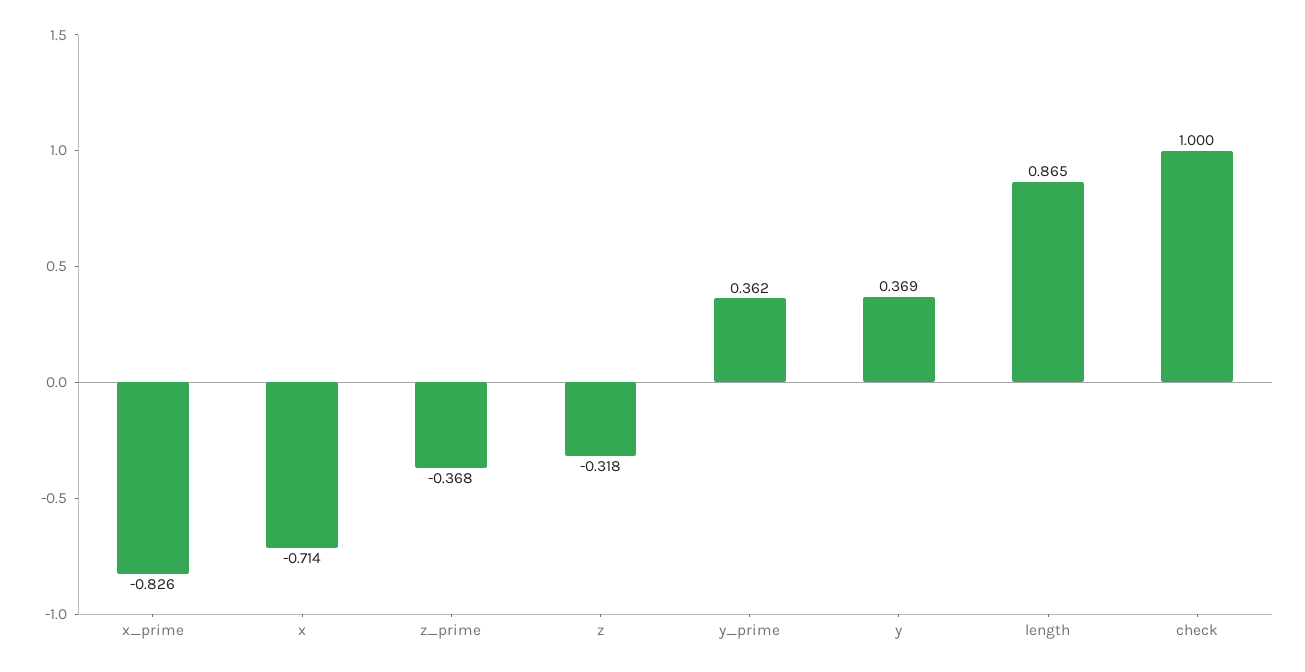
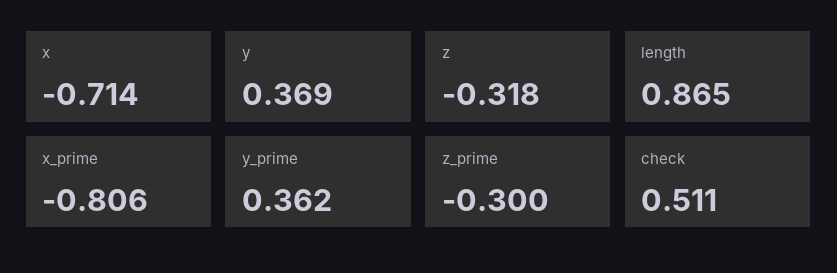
x_prime: -0.826 -> -0.806
z_prime: -0.368 -> -0.3
check: 1 -> 0.511

